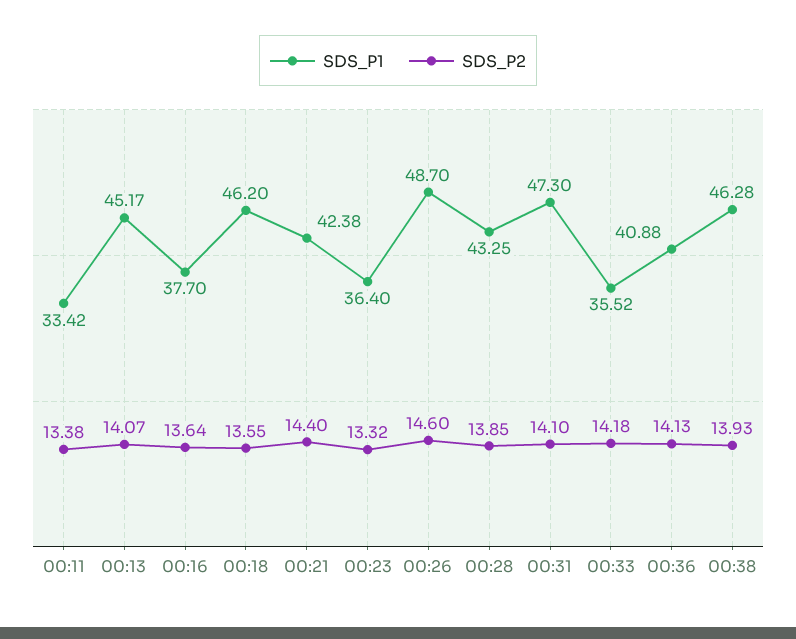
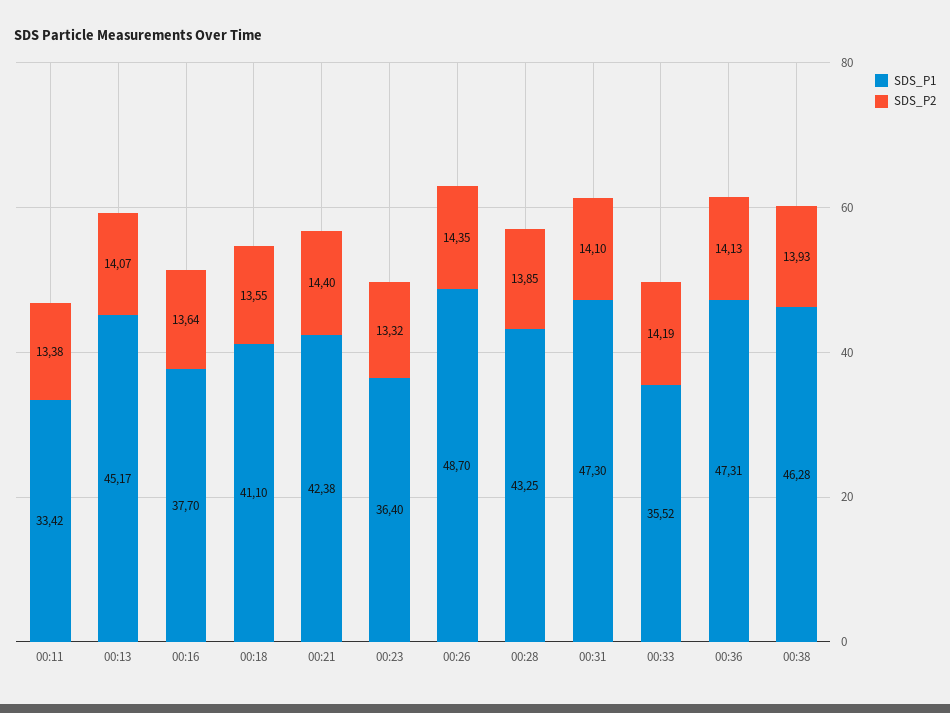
SDS_P1, 00:18: 46.2 -> 41.1
SDS_P2, 00:26: 14.6 -> 14.35
SDS_P2, 00:33: 14.18 -> 14.19
SDS_P1, 00:36: 40.88 -> 47.31

